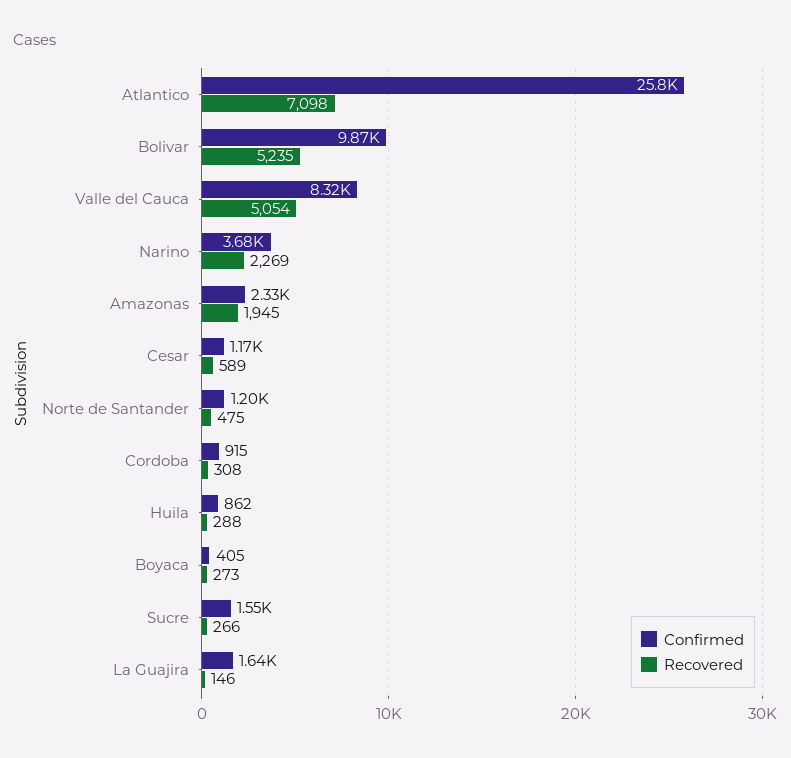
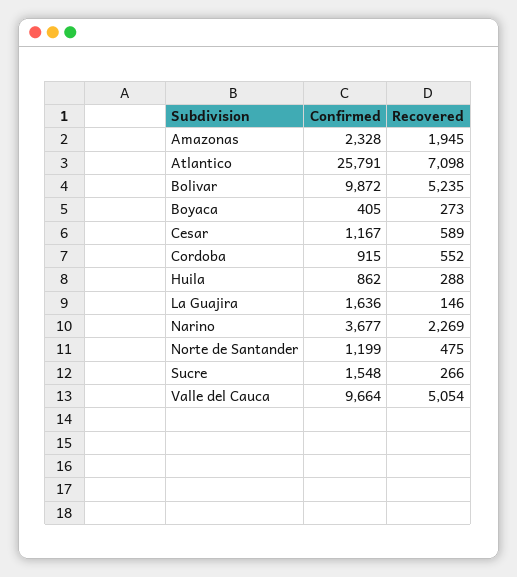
Confirmed, Valle del Cauca: 8320 -> 9664
Recovered, Cordoba: 308 -> 552

